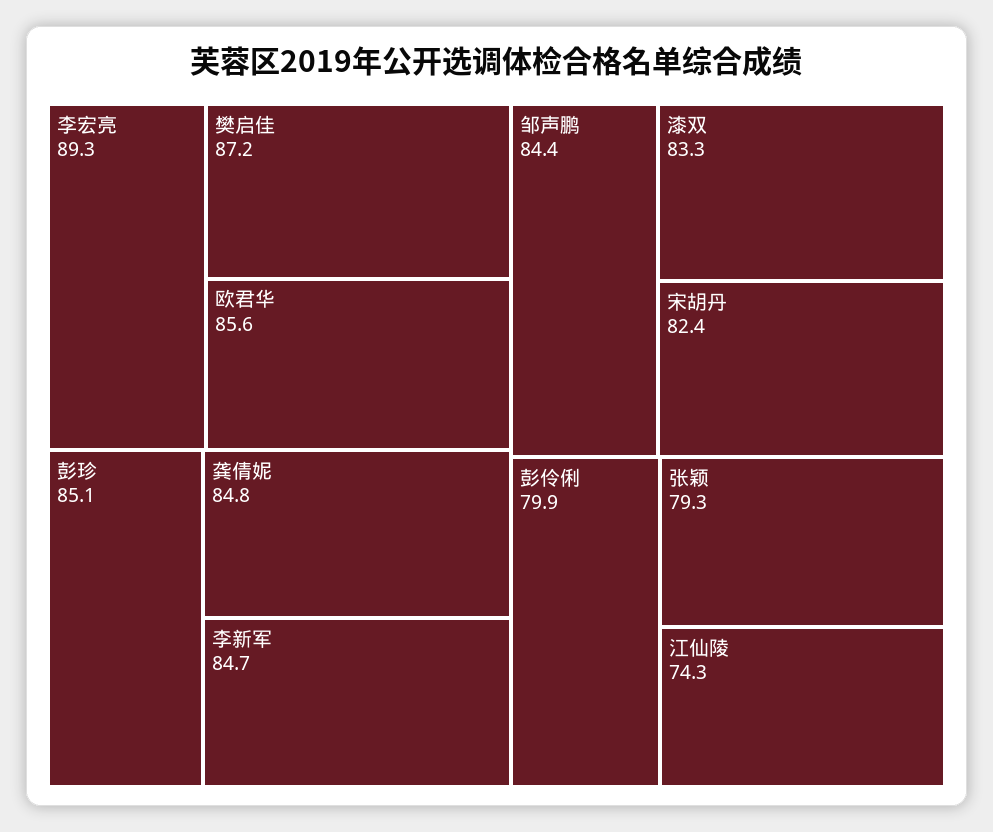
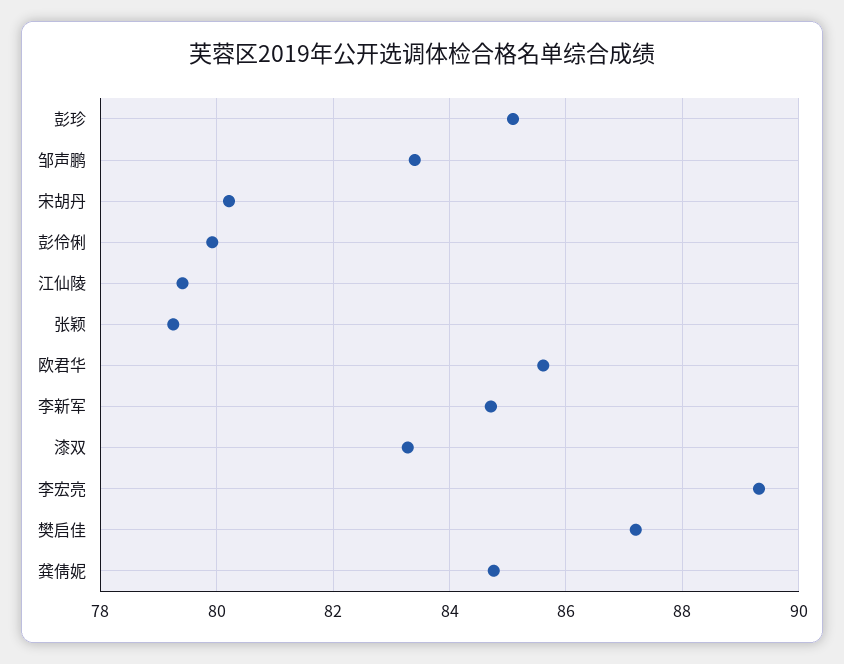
邹声鹏: 84.4 -> 83.4
宋胡丹: 82.4 -> 80.2
江仙陵: 74.3 -> 79.4

